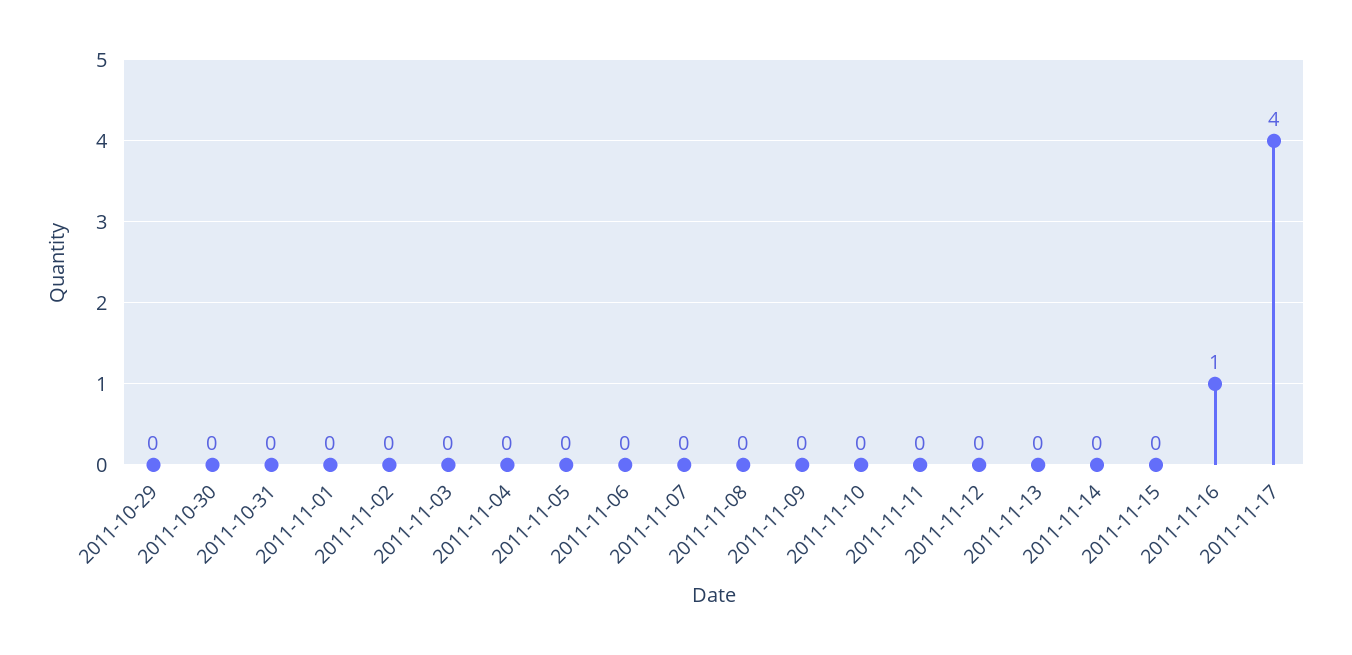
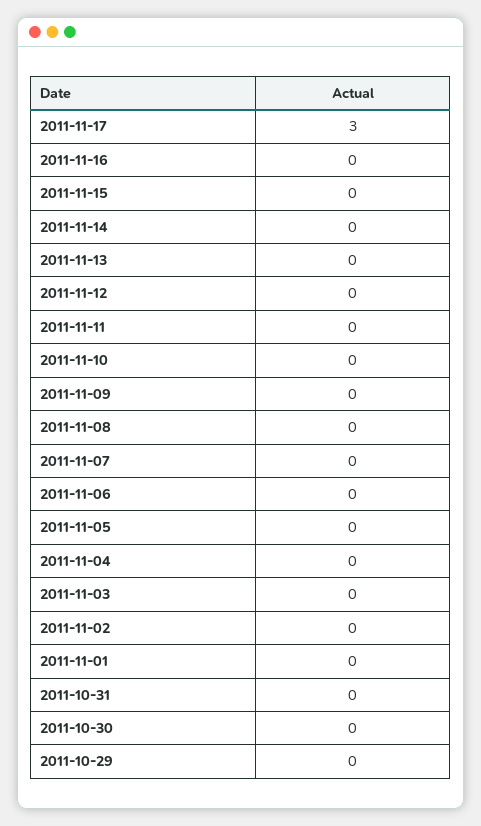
2011-11-16: 1 -> 0
2011-11-17: 4 -> 3

